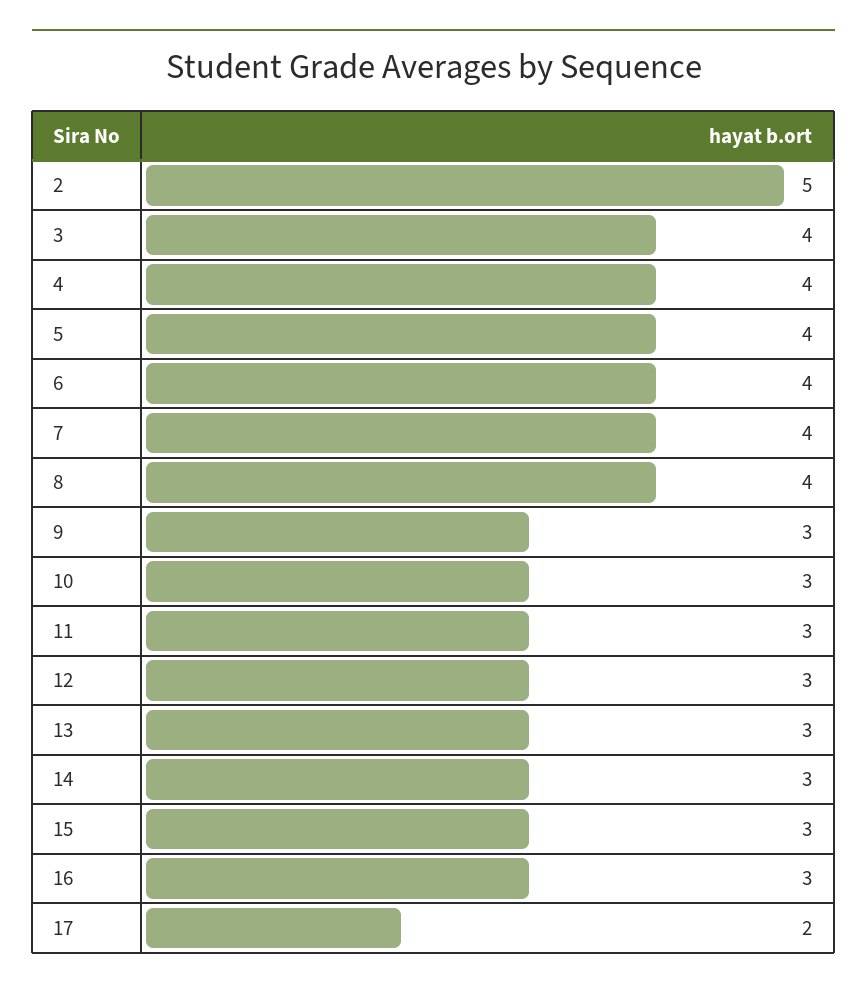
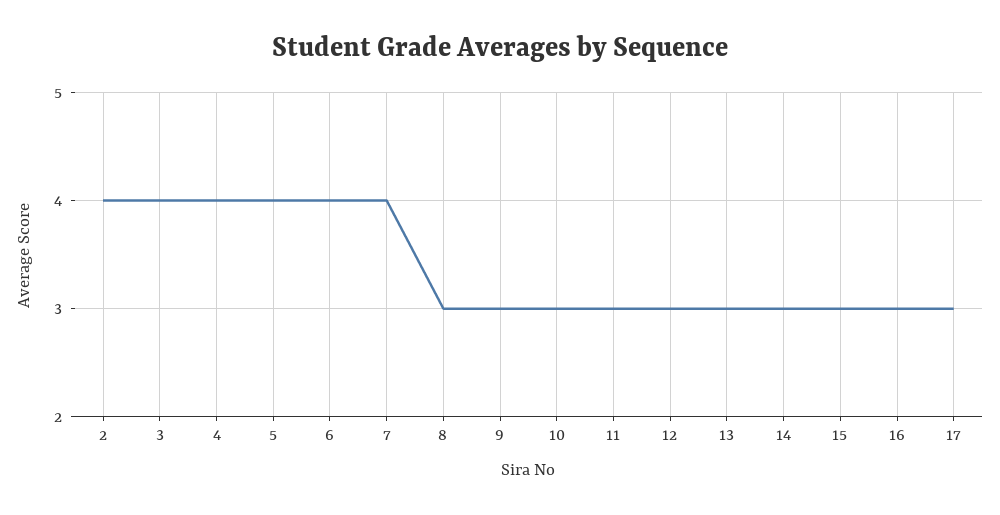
2: 5 -> 4
8: 4 -> 3
17: 2 -> 3

